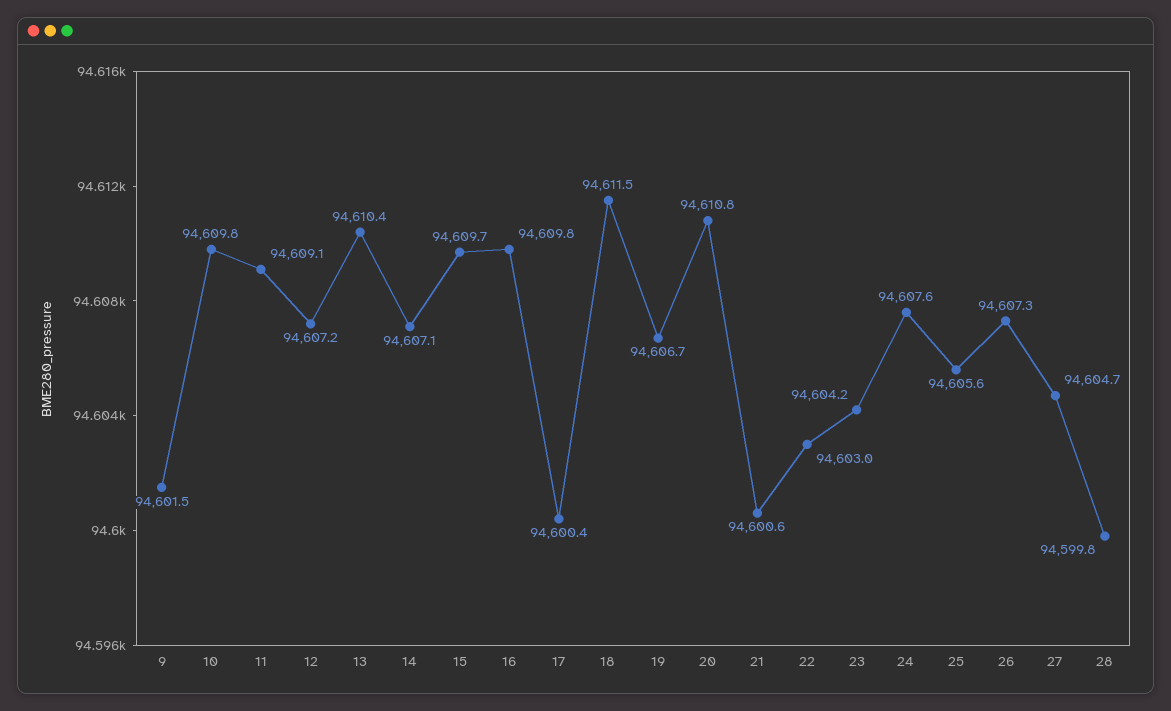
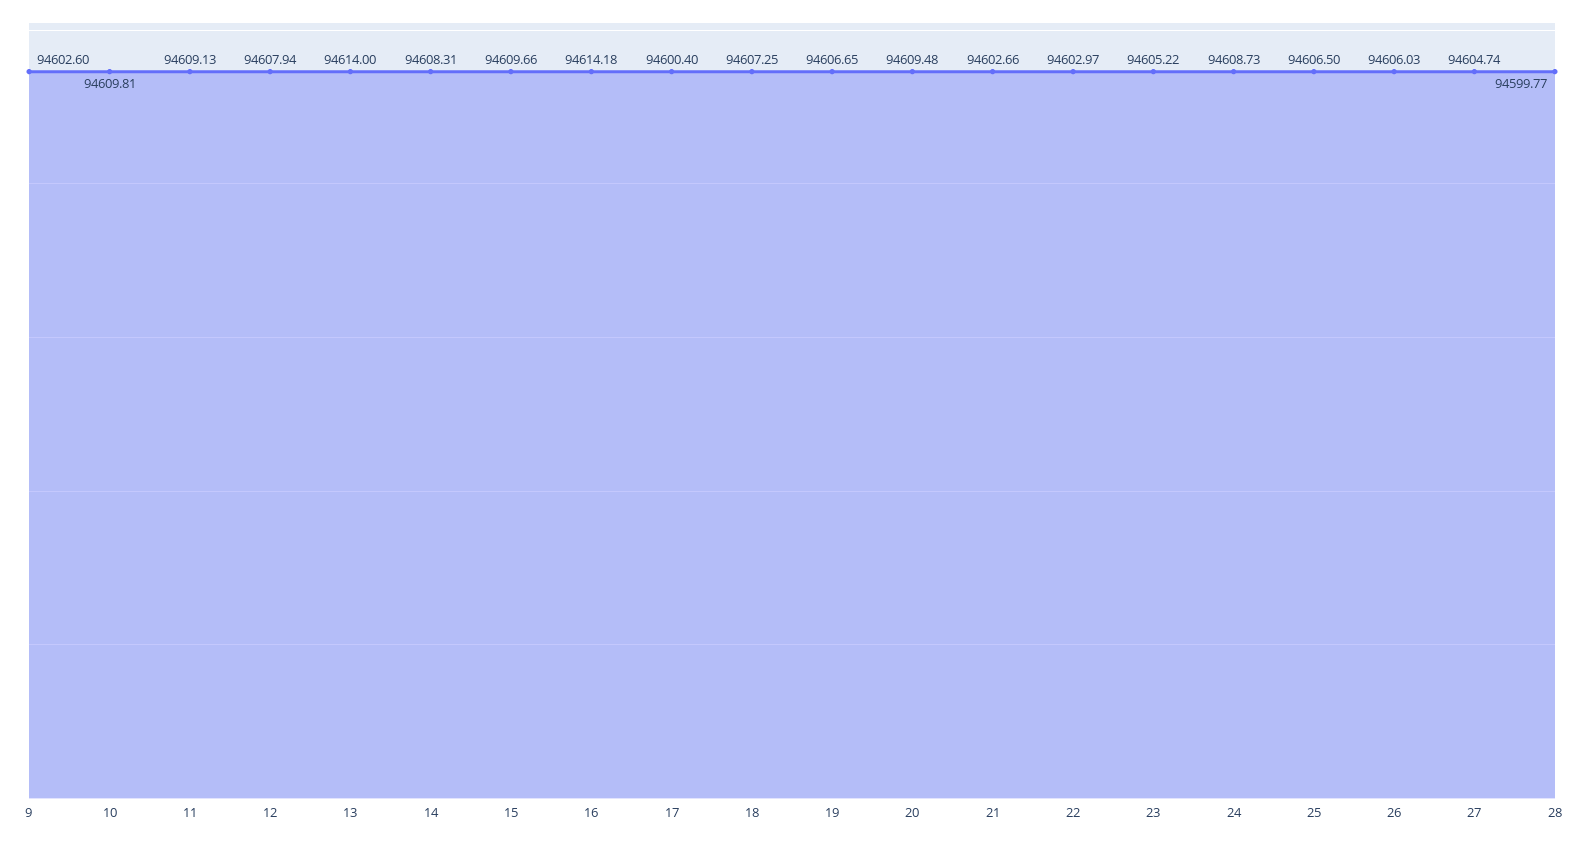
9: 94601.5 -> 94602.6
12: 94607.2 -> 94607.94
13: 94610.4 -> 94614
14: 94607.1 -> 94608.31
16: 94609.8 -> 94614.18
18: 94611.5 -> 94607.25
20: 94610.8 -> 94609.48
21: 94600.6 -> 94602.66
23: 94604.2 -> 94605.22
24: 94607.6 -> 94608.73
25: 94605.6 -> 94606.5
26: 94607.3 -> 94606.03

